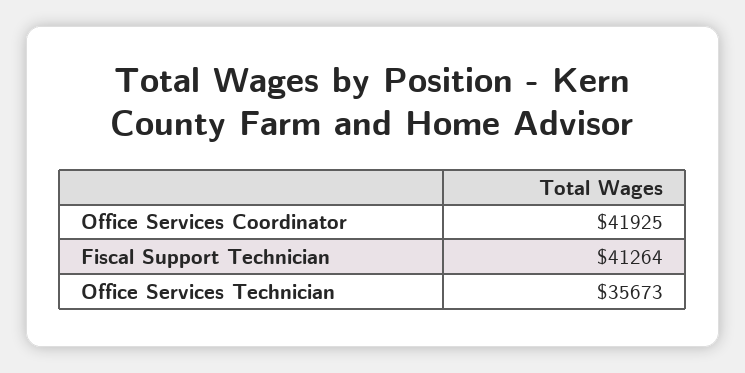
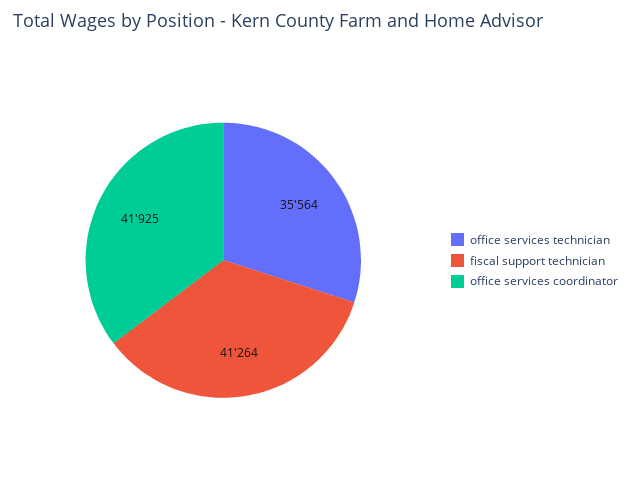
Office Services Technician: 35673 -> 35564

